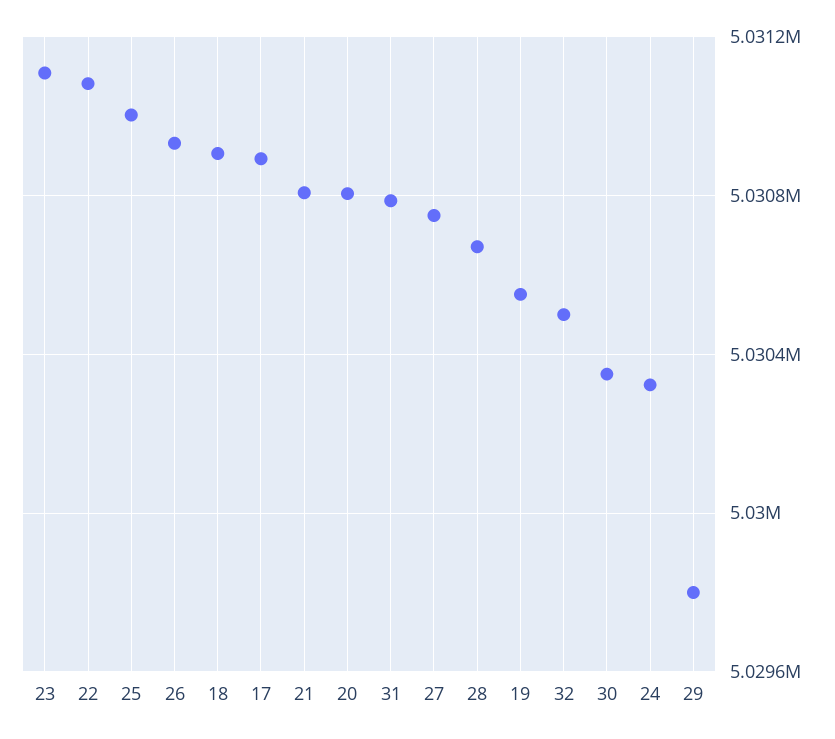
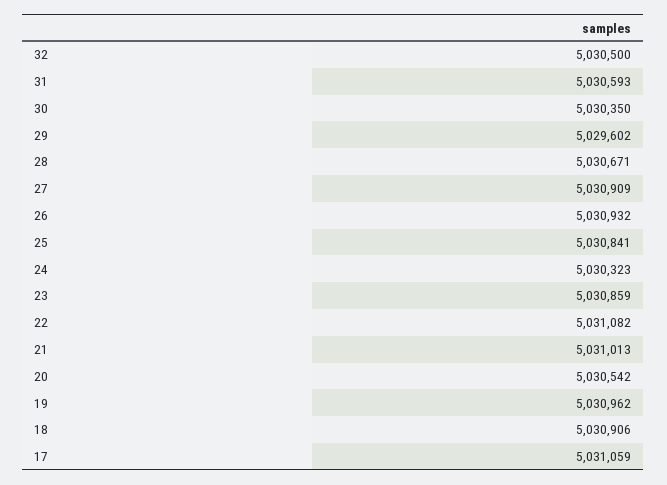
23: 5031100 -> 5030859
25: 5031000 -> 5030841
17: 5030900 -> 5031059
21: 5030800 -> 5031013
20: 5030800 -> 5030542
31: 5030800 -> 5030593
27: 5030750 -> 5030909
19: 5030550 -> 5030962
29: 5029800 -> 5029602

